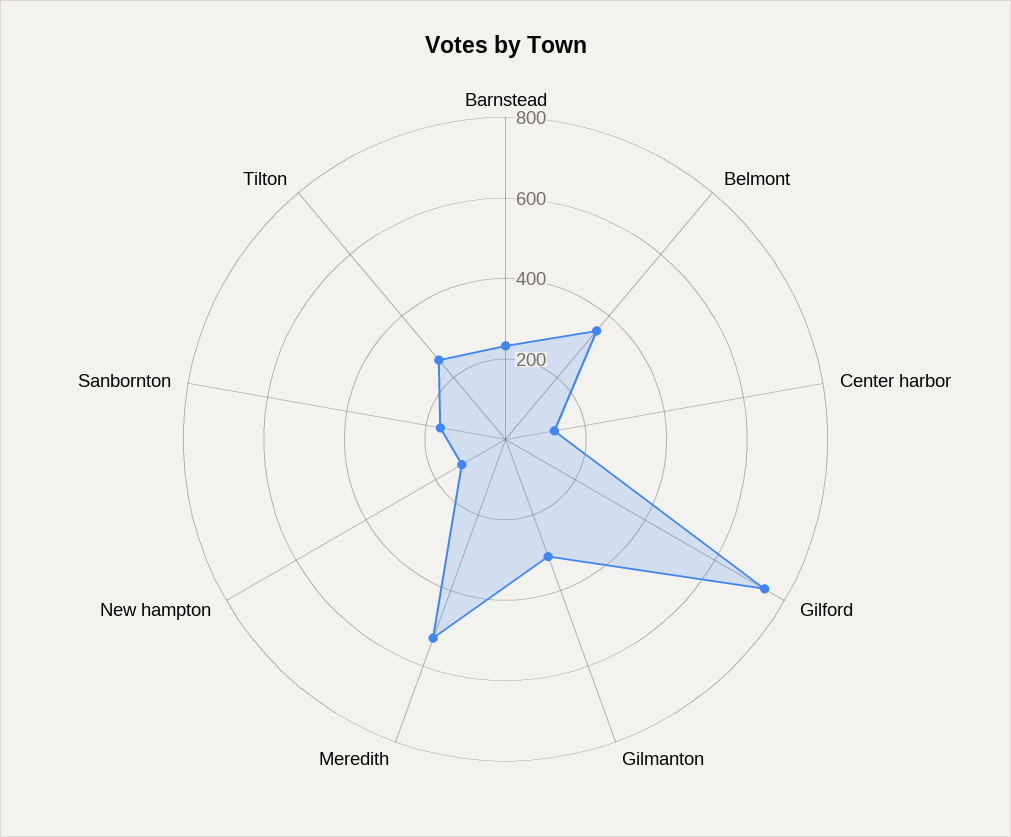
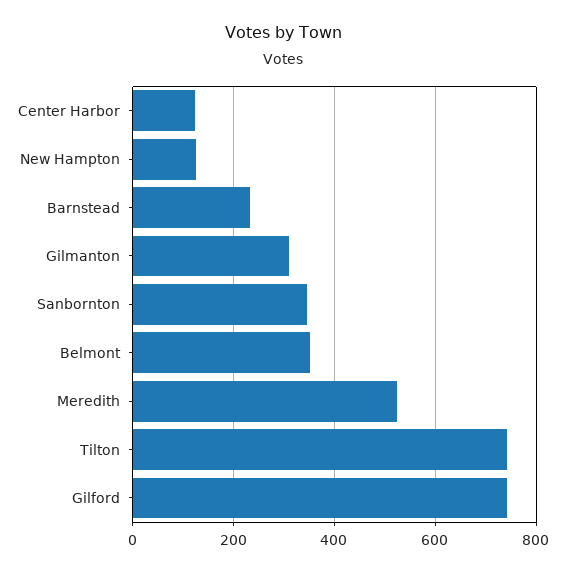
Sanbornton: 150 -> 340
Tilton: 250 -> 740

